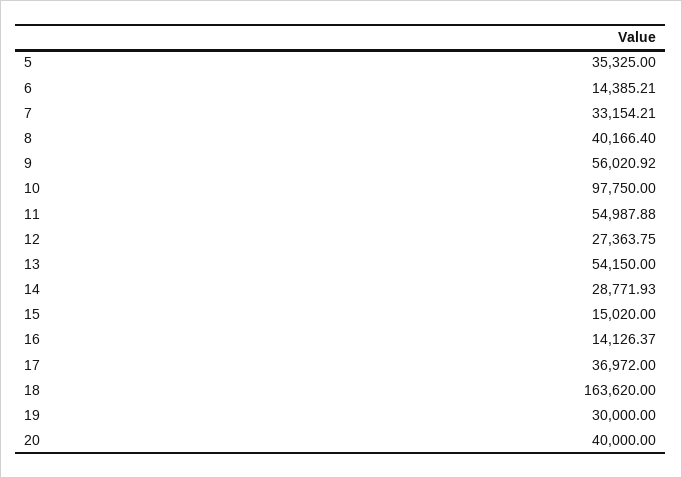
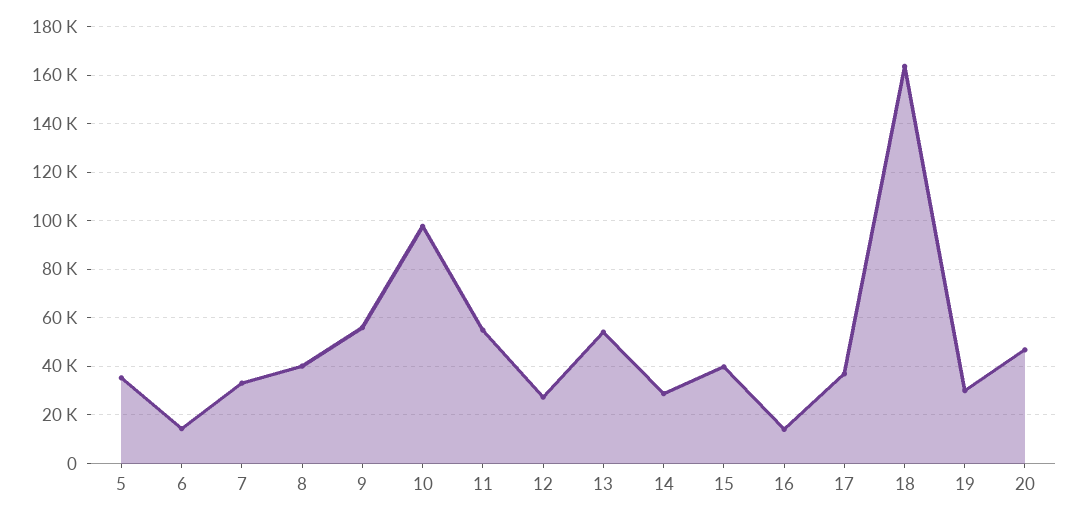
15: 15020 -> 40000
20: 40000 -> 47500

